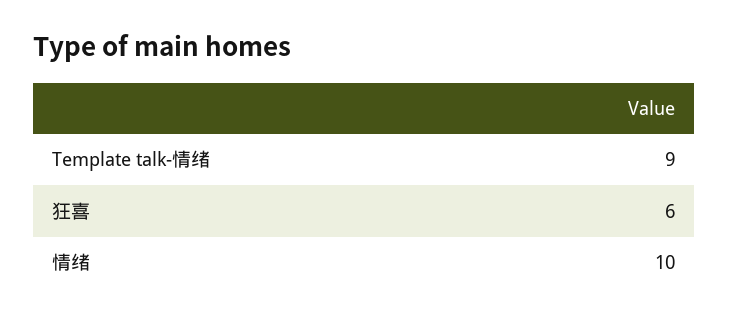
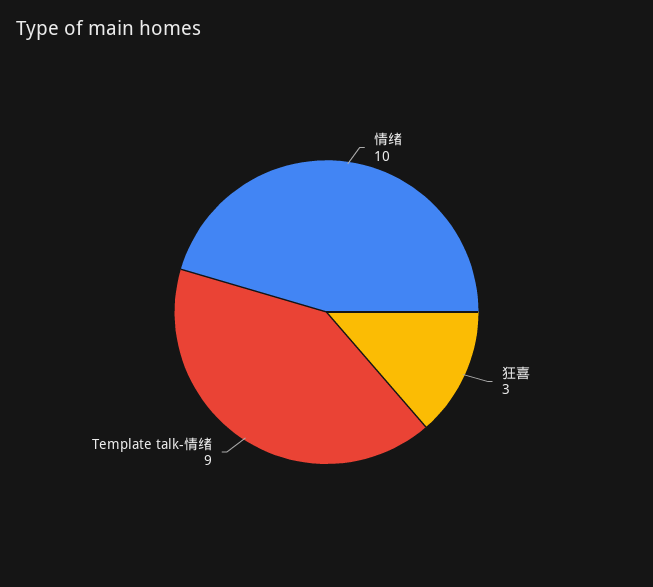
狂喜: 6 -> 3

